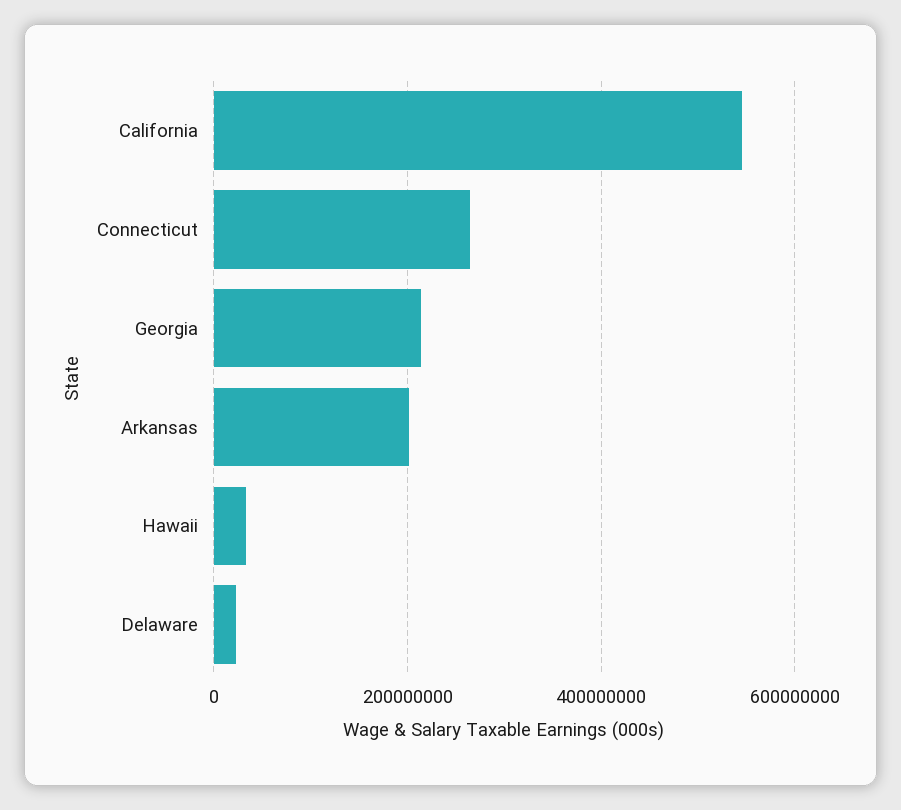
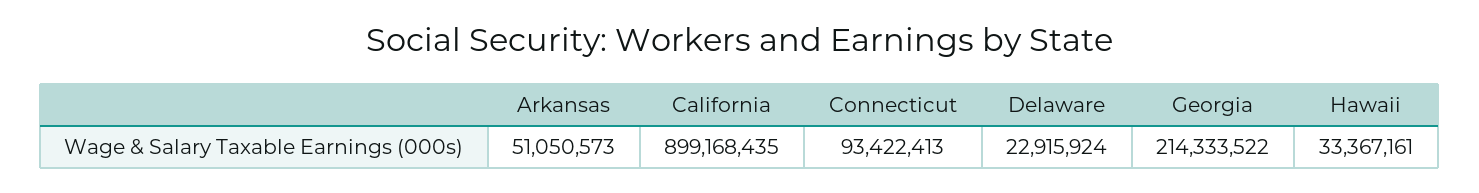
California: 540000000 -> 899168435
Connecticut: 260000000 -> 93422413
Arkansas: 200000000 -> 51050573

